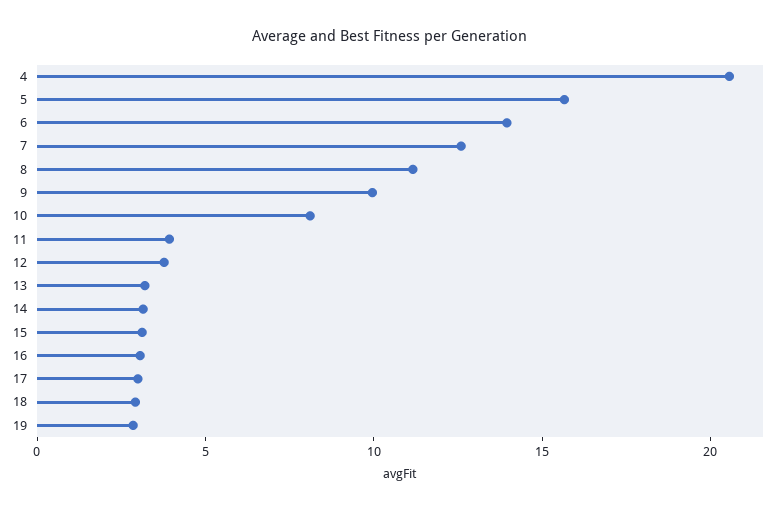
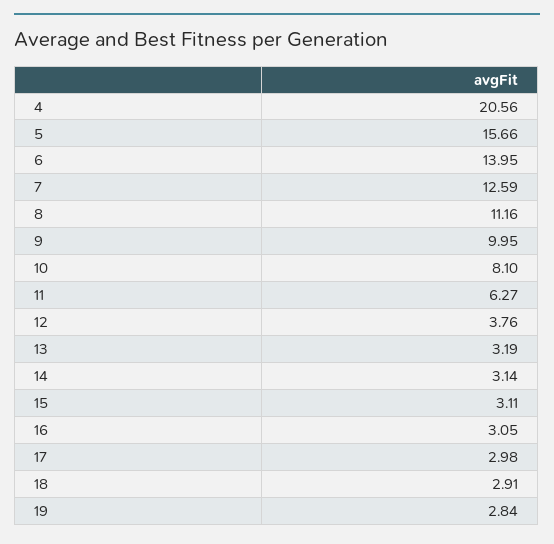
11: 4 -> 6.27

